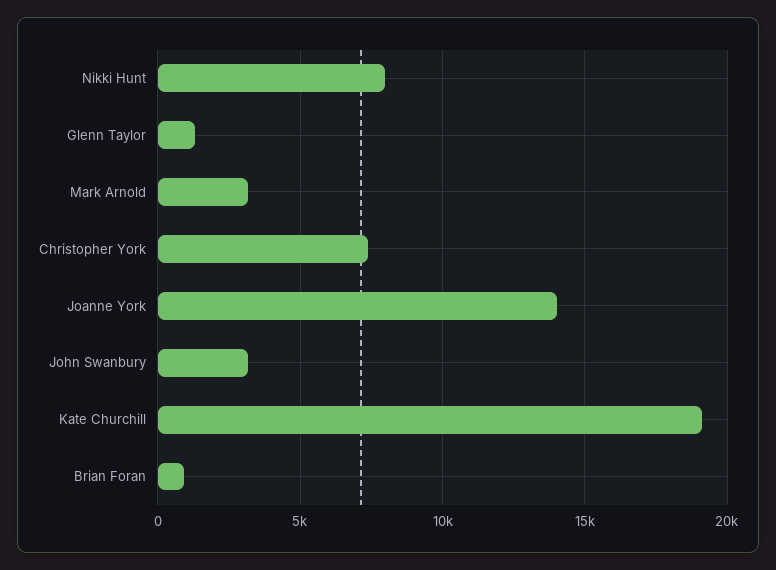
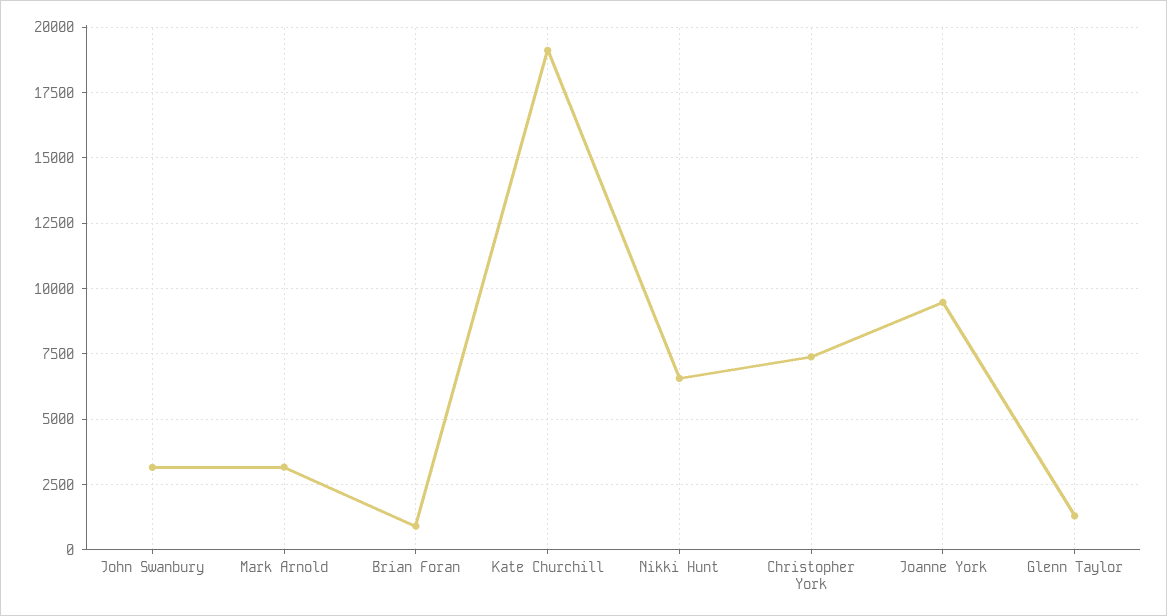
Nikki Hunt: 8000 -> 6500
Joanne York: 14000 -> 9500

